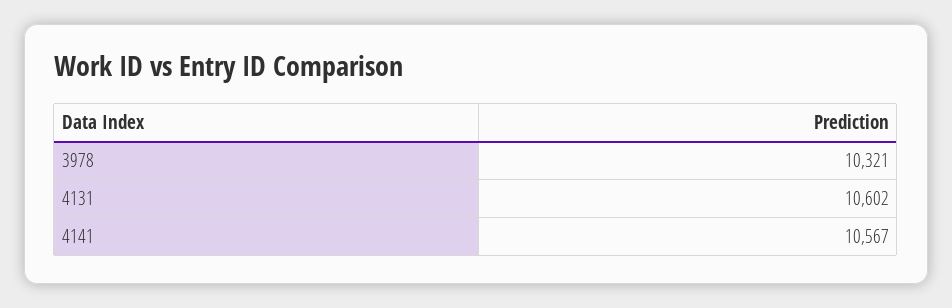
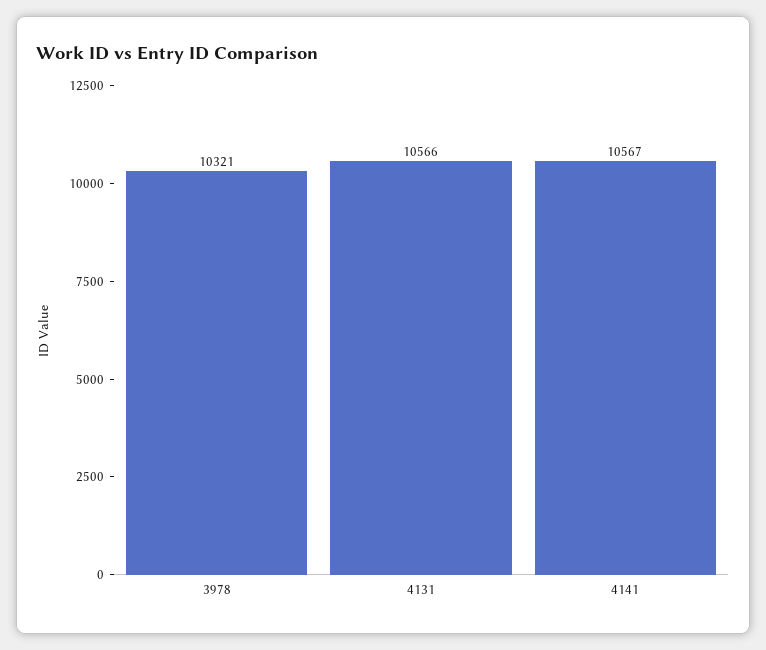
4131: 10602 -> 10566

